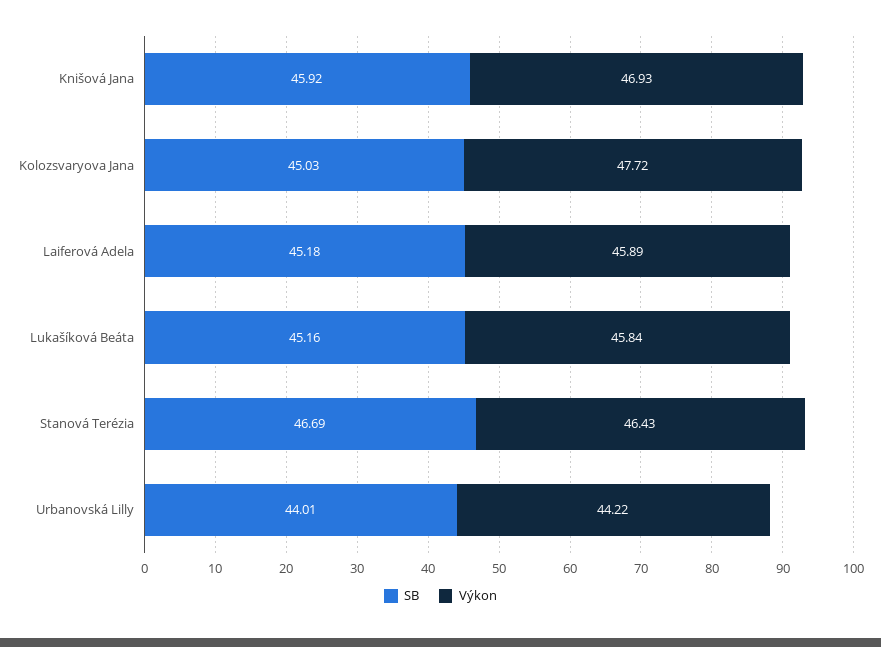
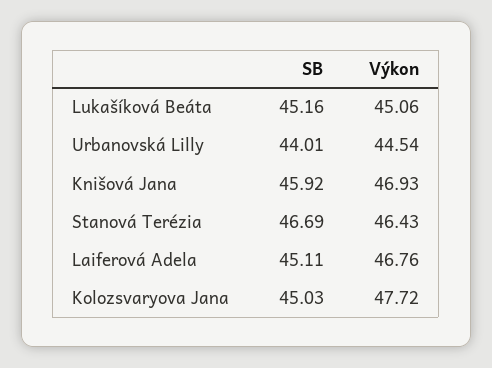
SB, Laiferová Adela: 45.18 -> 45.11
Výkon, Laiferová Adela: 45.89 -> 46.76
Výkon, Lukašíková Beáta: 45.84 -> 45.06
Výkon, Urbanovská Lilly: 44.22 -> 44.54

